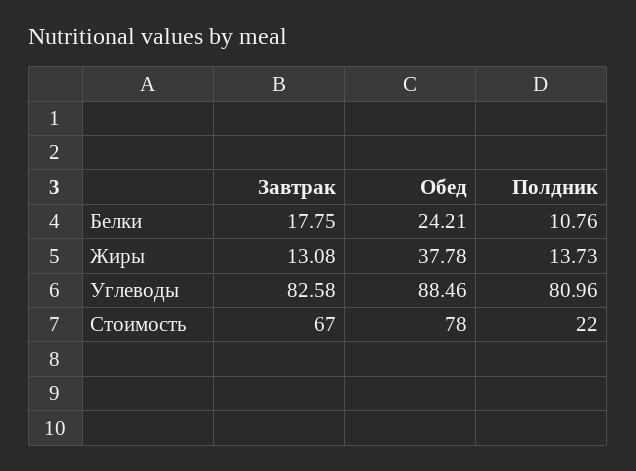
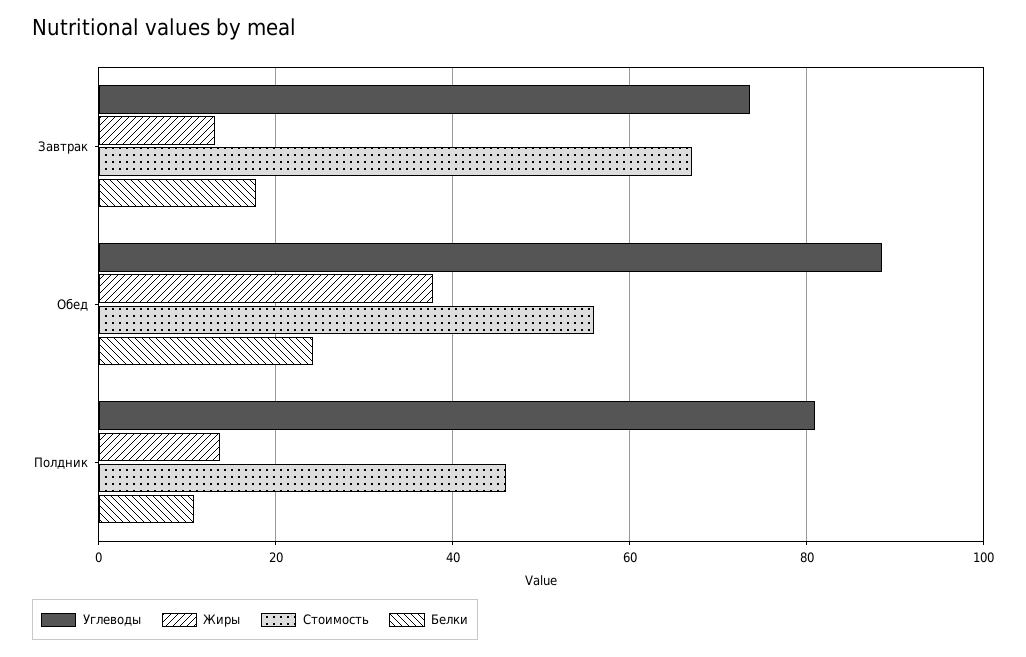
Углеводы, Завтрак: 82.58 -> 74
Стоимость, Обед: 78 -> 56
Стоимость, Полдник: 22 -> 46

